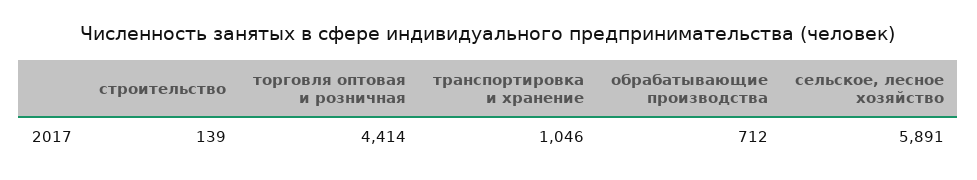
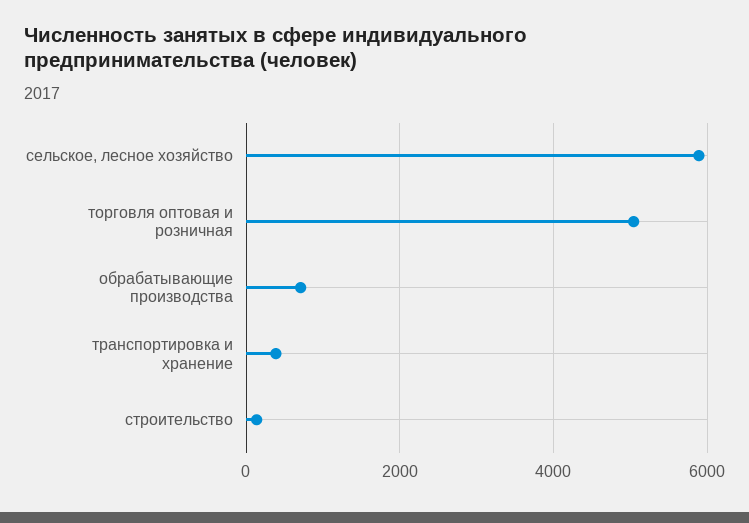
торговля оптовая и розничная: 4414 -> 5000
транспортировка и хранение: 1046 -> 400

